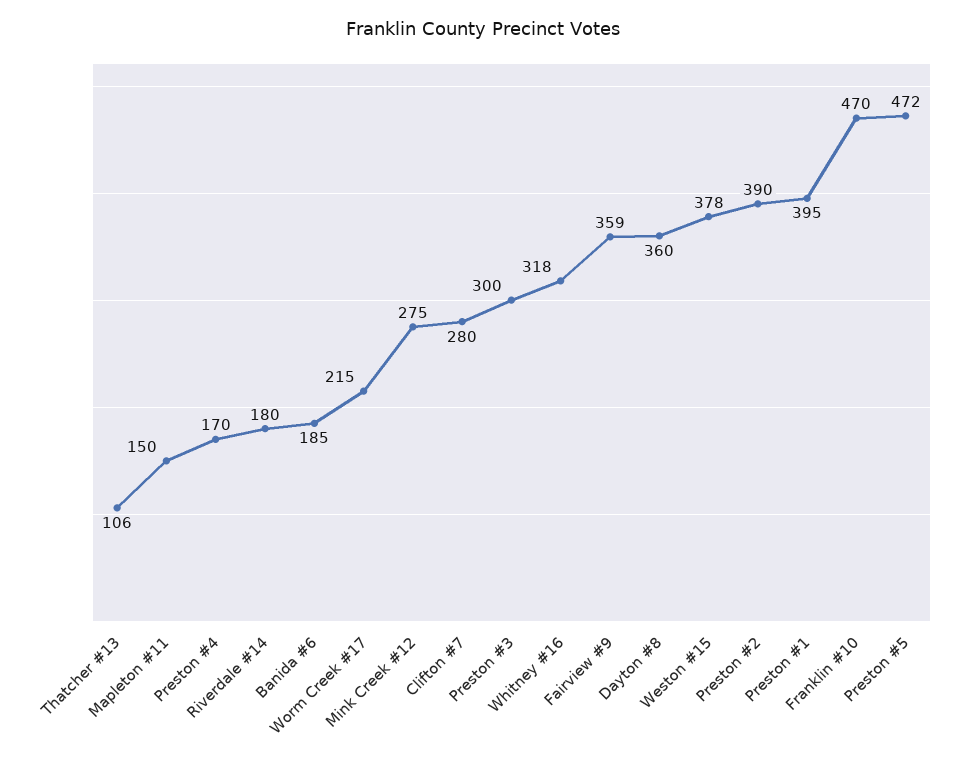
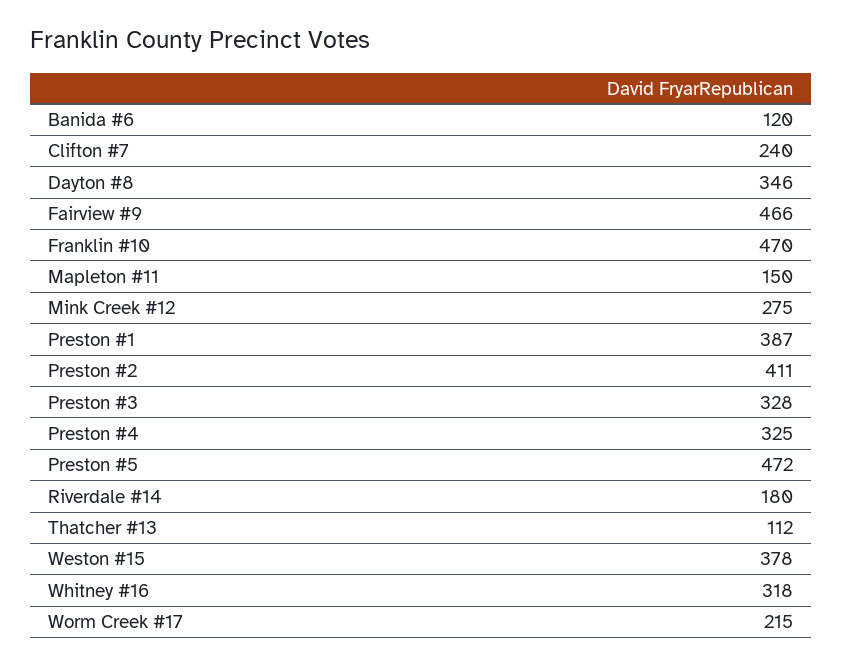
Thatcher #13: 106 -> 112
Preston #4: 170 -> 325
Banida #6: 185 -> 120
Clifton #7: 280 -> 240
Preston #3: 300 -> 328
Fairview #9: 359 -> 466
Dayton #8: 360 -> 346
Preston #2: 390 -> 411
Preston #1: 395 -> 387

